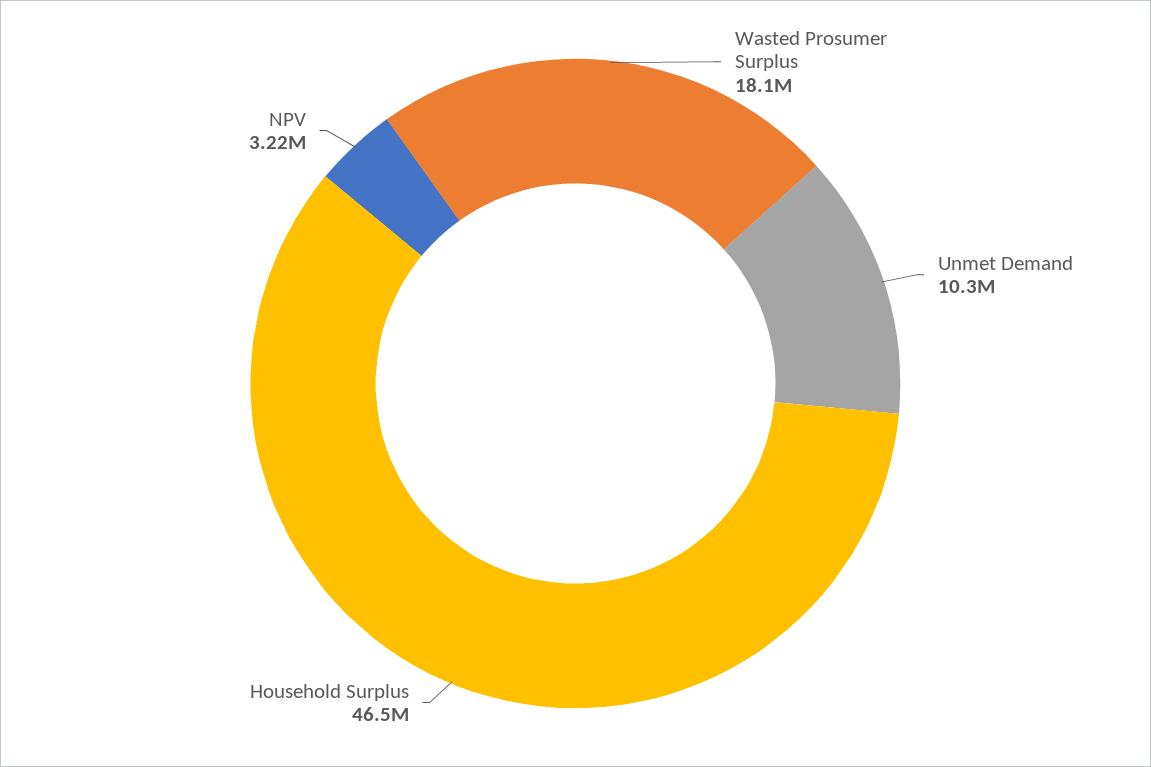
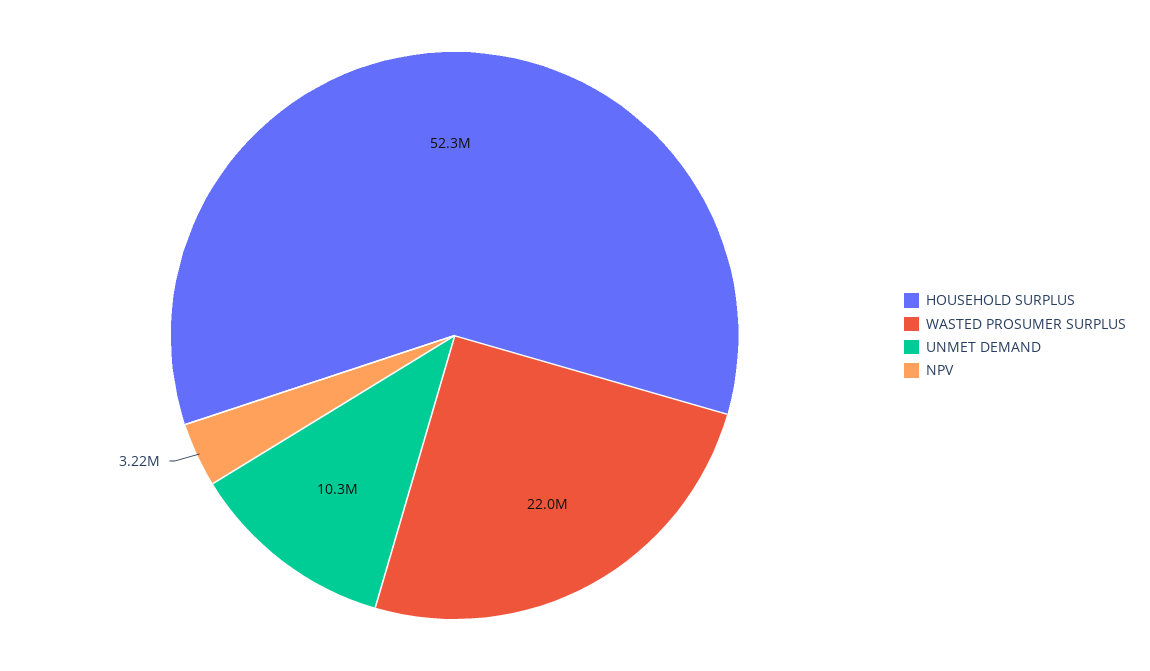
Wasted Prosumer Surplus: 18100000 -> 22000000
Household Surplus: 46500000 -> 52300000

